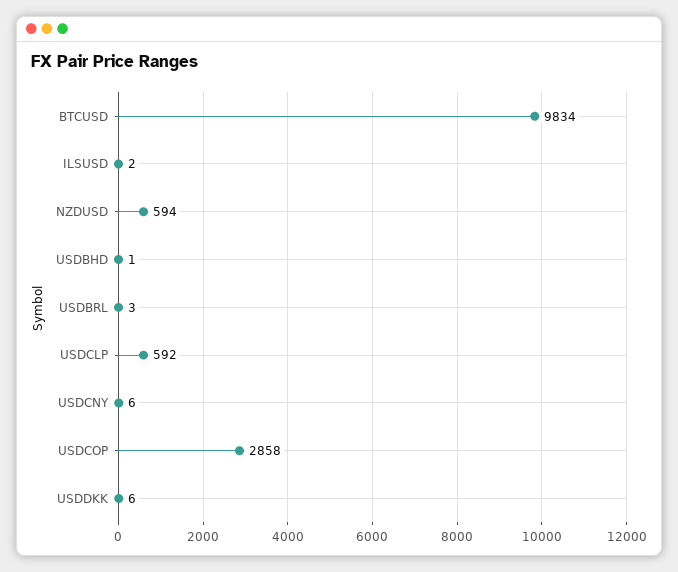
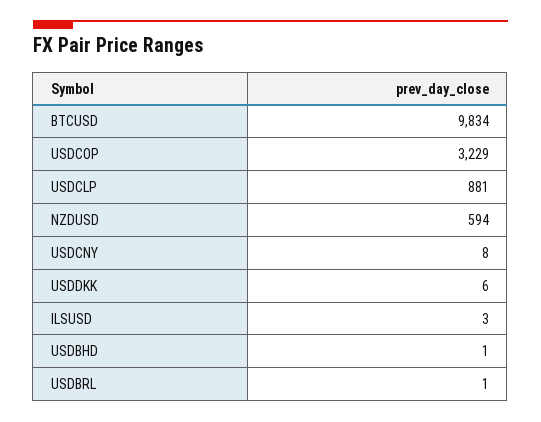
ILSUSD: 2 -> 3
USDBRL: 3 -> 1
USDCLP: 592 -> 881
USDCNY: 6 -> 8
USDCOP: 2858 -> 3229

